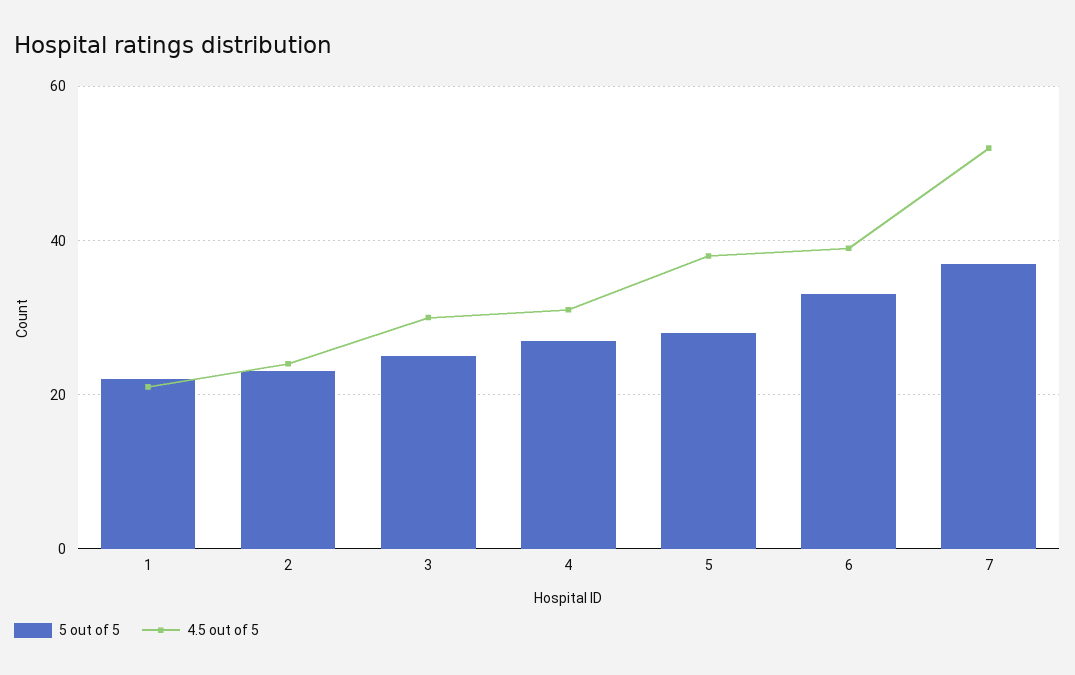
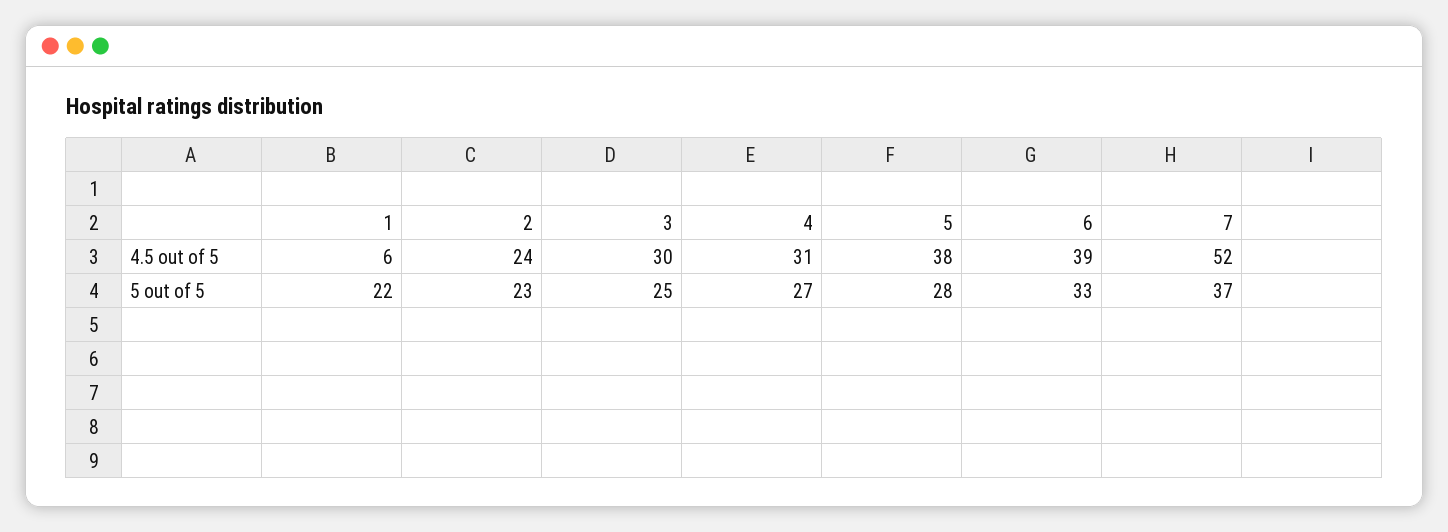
4.5 out of 5, 1: 20 -> 6

